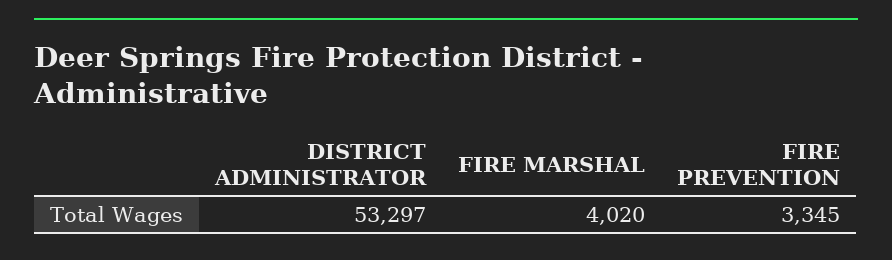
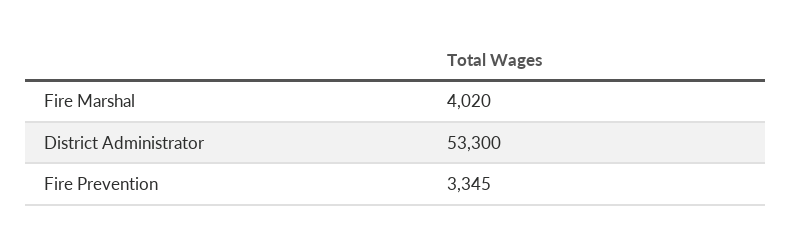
DISTRICT ADMINISTRATOR: 53297 -> 53300

